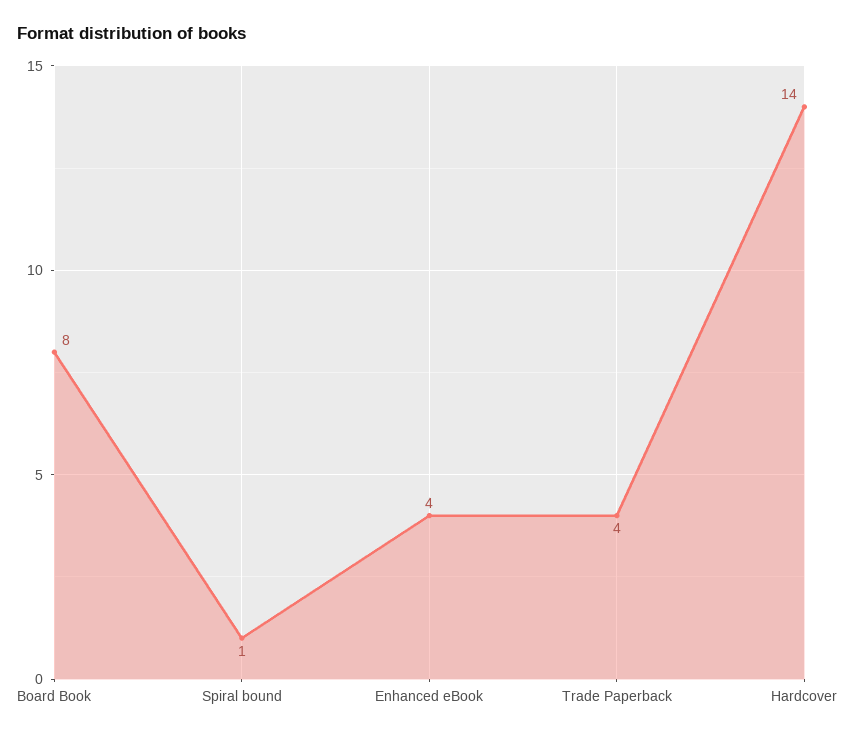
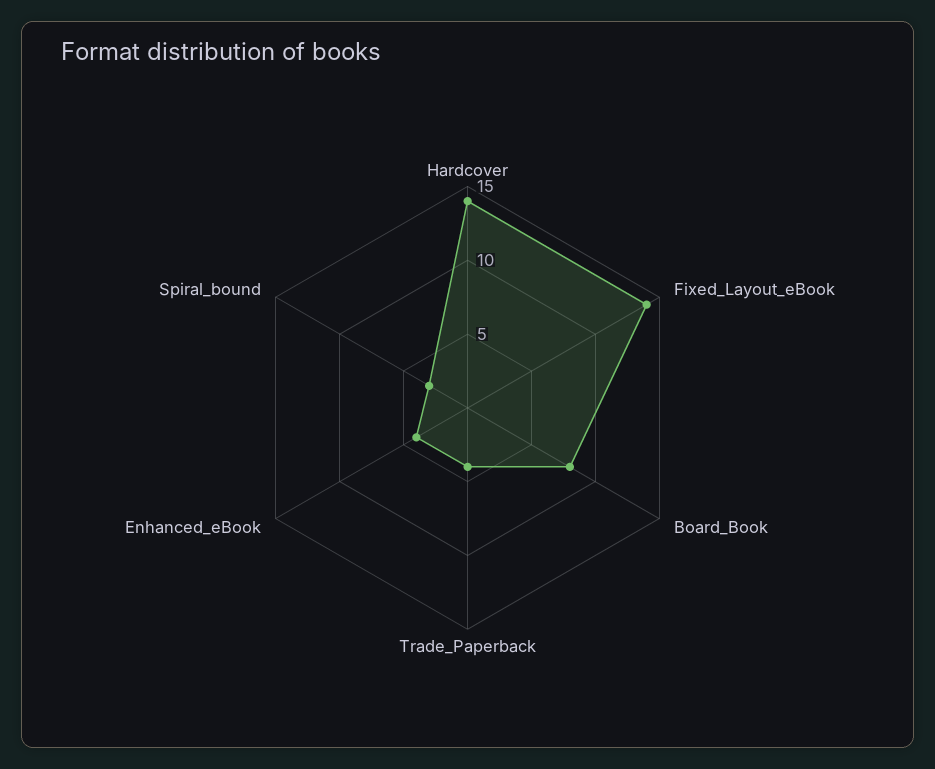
Spiral bound: 1 -> 3
Fixed_Layout_eBook: none -> 14

